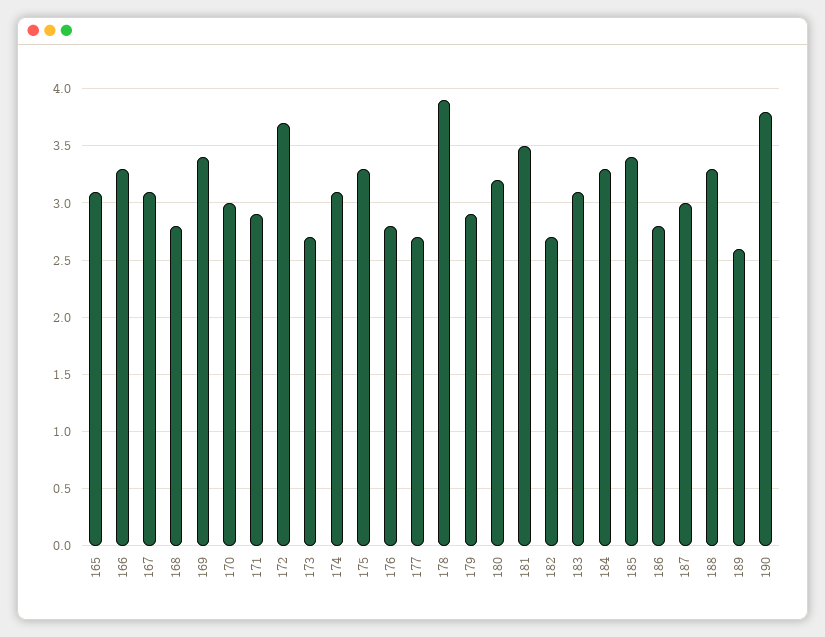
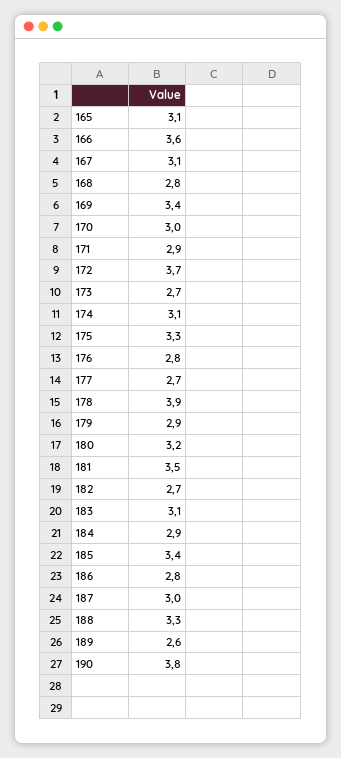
166: 3.3 -> 3.6
184: 3.3 -> 2.9

